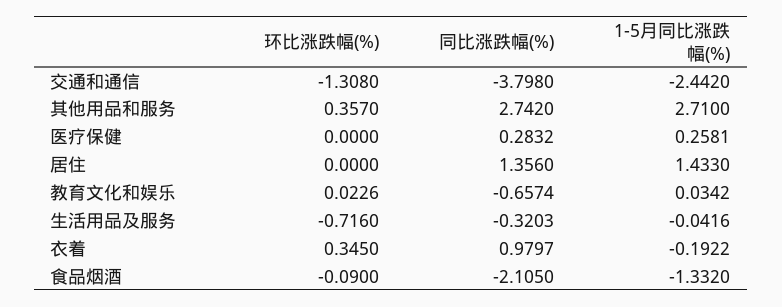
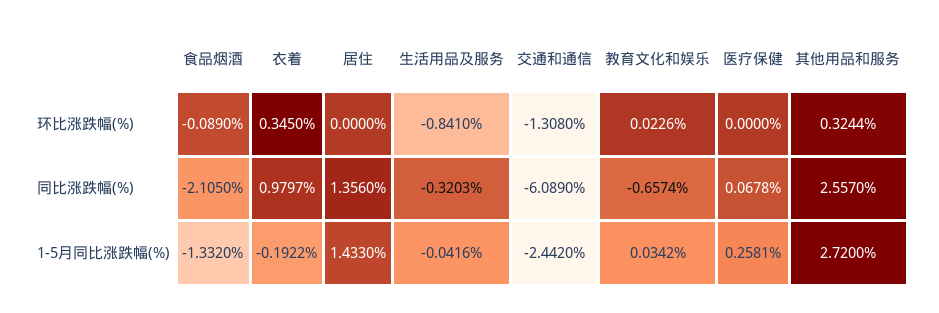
同比涨跌幅(%), 交通和通信: -3.798 -> -6.089
环比涨跌幅(%), 其他用品和服务: 0.357 -> 0.3244
同比涨跌幅(%), 其他用品和服务: 2.742 -> 2.557
1-5月同比涨跌幅(%), 其他用品和服务: 2.71 -> 2.72
同比涨跌幅(%), 医疗保健: 0.2832 -> 0.0678
环比涨跌幅(%), 生活用品及服务: -0.716 -> -0.841
环比涨跌幅(%), 食品烟酒: -0.09 -> -0.089

